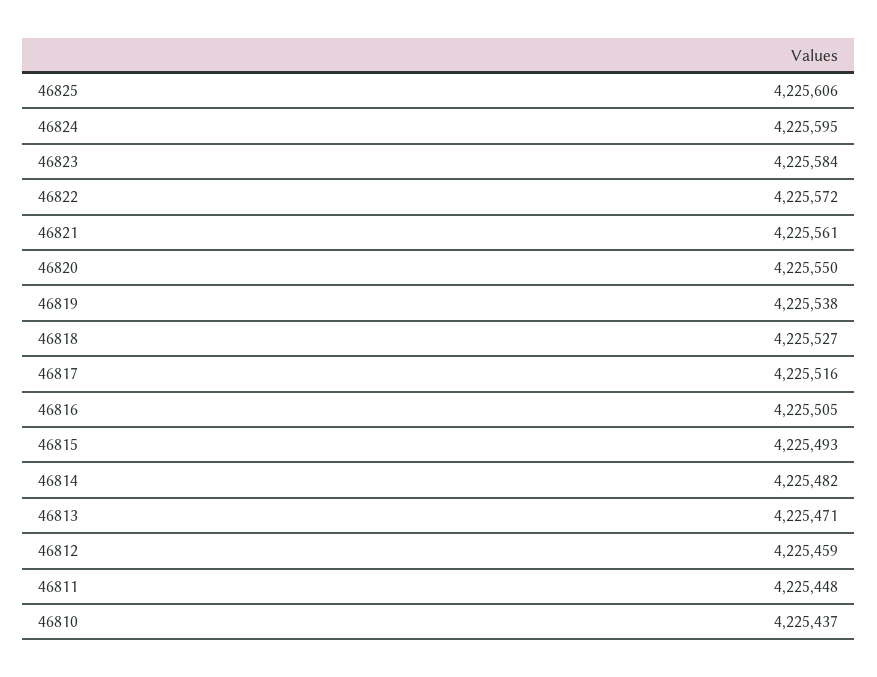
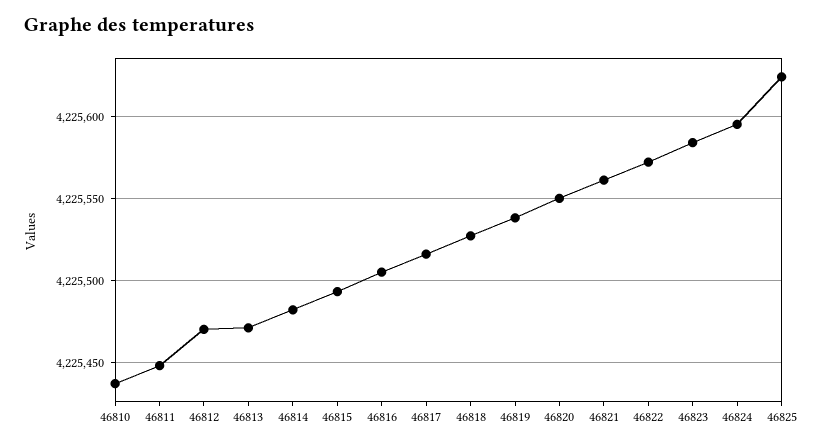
46825: 4225606 -> 4225625
46812: 4225459 -> 4225470

